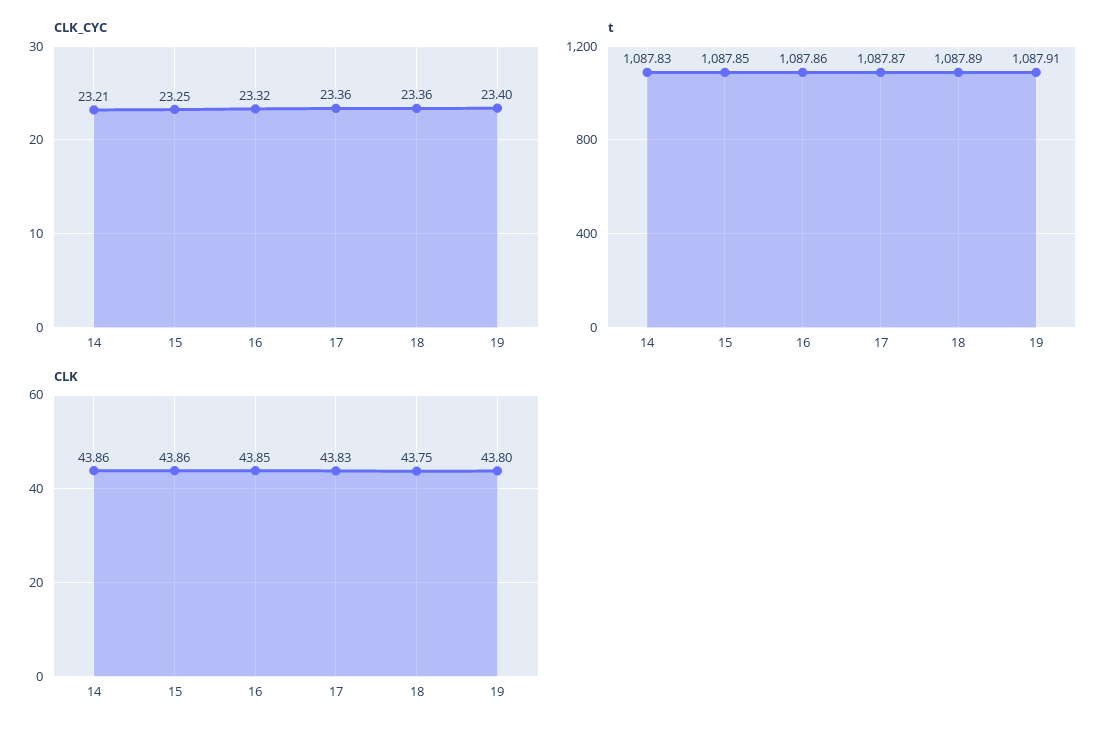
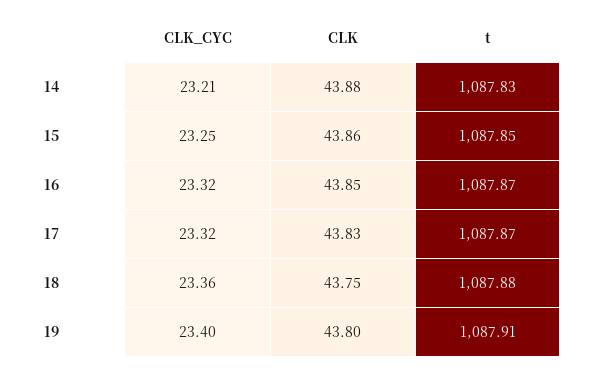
CLK_CYC, 17: 23.36 -> 23.32
t, 16: 1087.86 -> 1087.87
t, 18: 1087.89 -> 1087.88
CLK, 14: 43.86 -> 43.88

